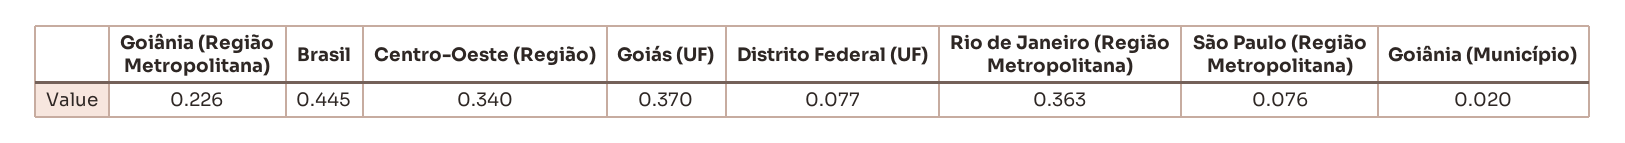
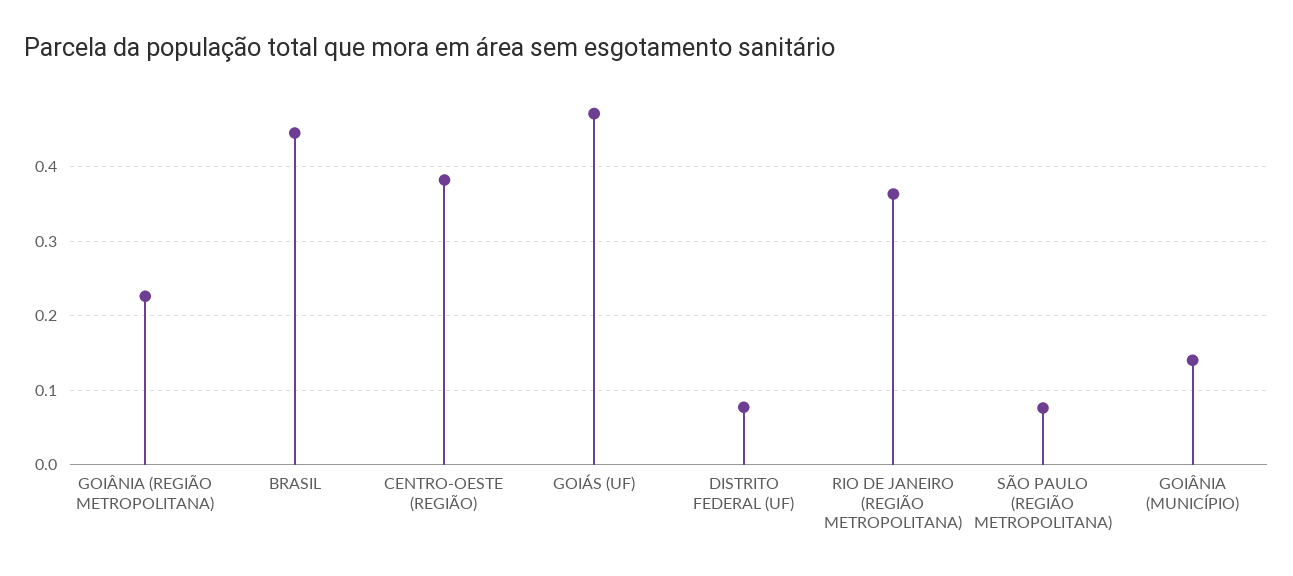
Centro-Oeste (Região): 0.34 -> 0.38
Goiás (UF): 0.37 -> 0.47
Goiânia (Município): 0.02 -> 0.14

